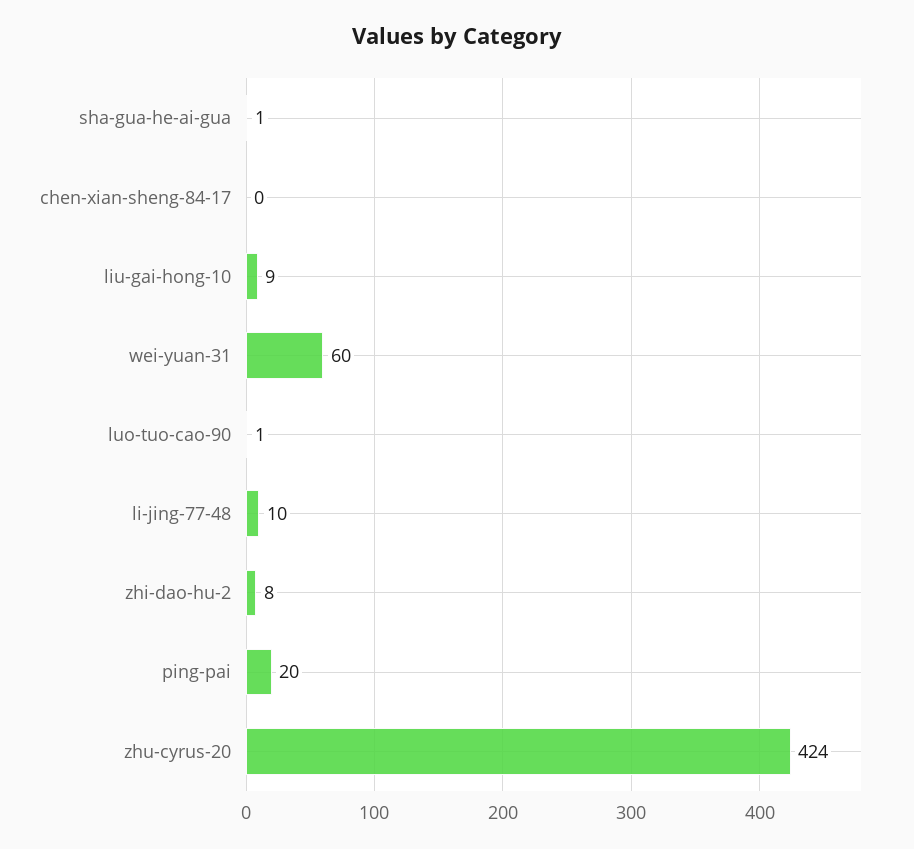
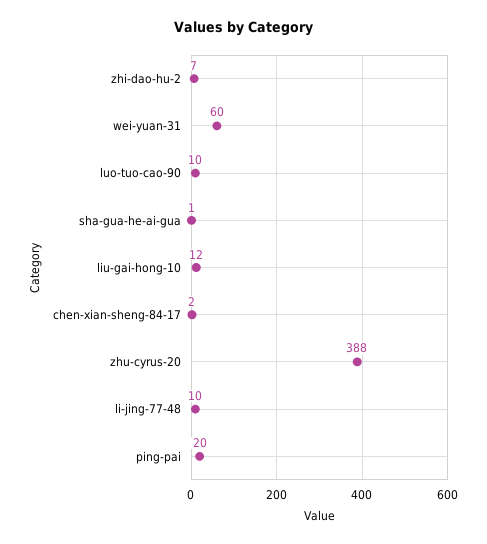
chen-xian-sheng-84-17: 0 -> 2
liu-gai-hong-10: 9 -> 12
luo-tuo-cao-90: 1 -> 10
zhi-dao-hu-2: 8 -> 7
zhu-cyrus-20: 424 -> 388

